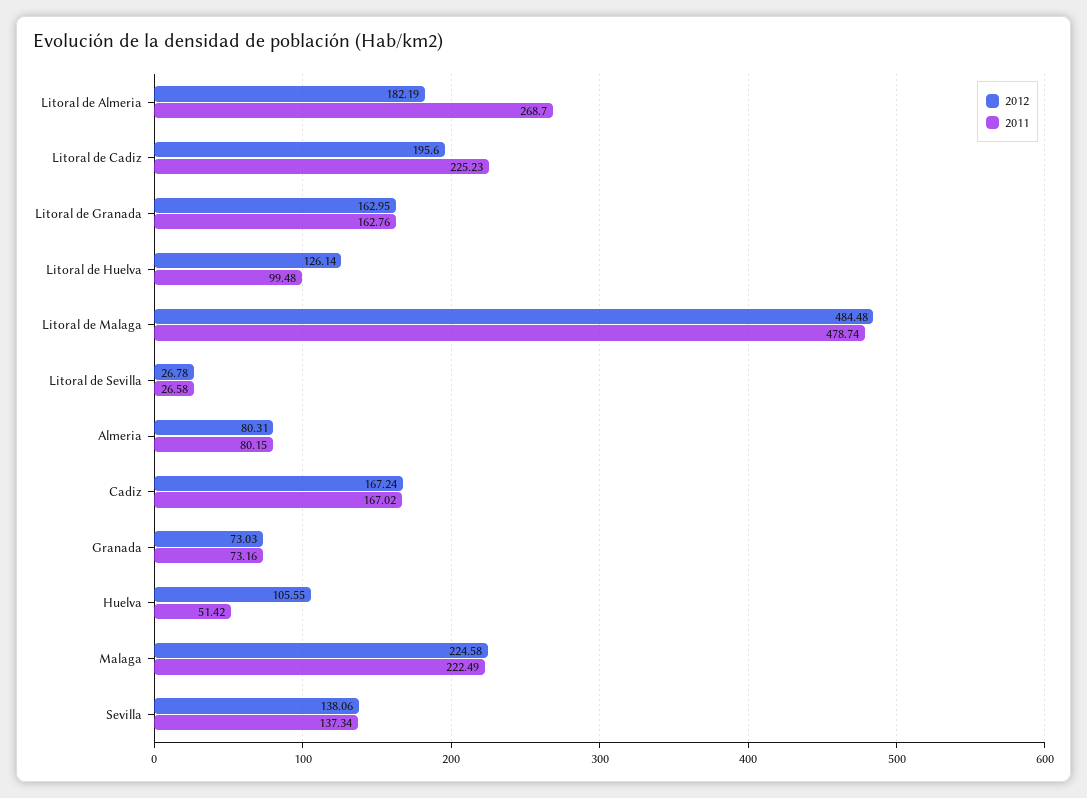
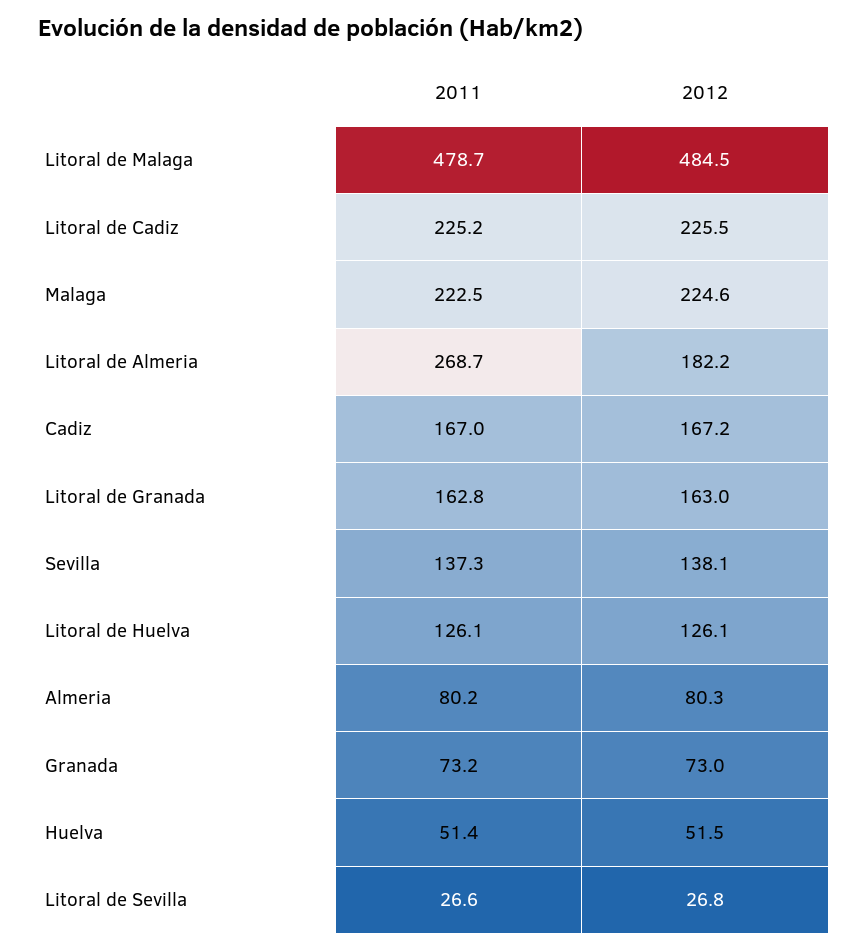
2012, Litoral de Cadiz: 195.6 -> 225.5
2011, Litoral de Huelva: 99.48 -> 126.1
2012, Huelva: 105.55 -> 51.5

